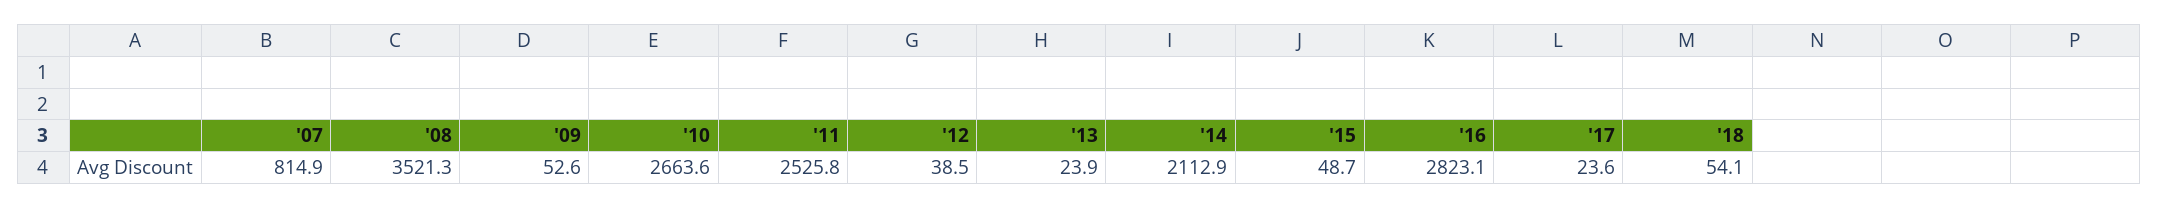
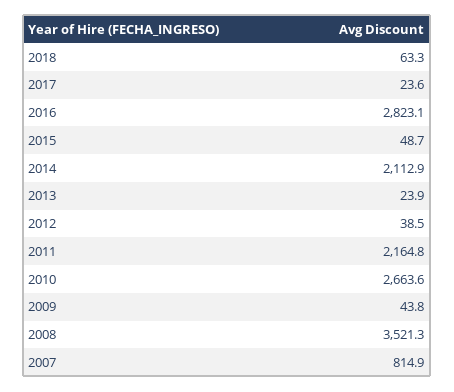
'09: 52.6 -> 43.8
'11: 2525.8 -> 2164.8
'18: 54.1 -> 63.3

